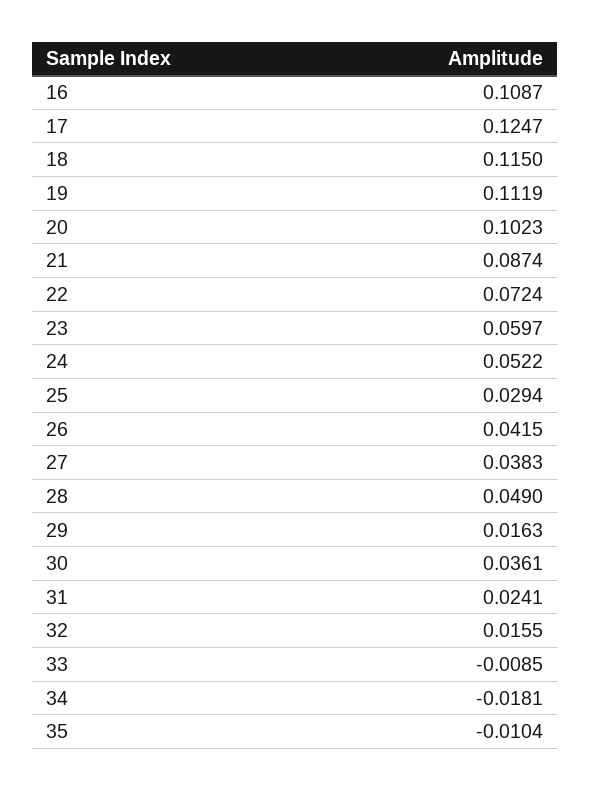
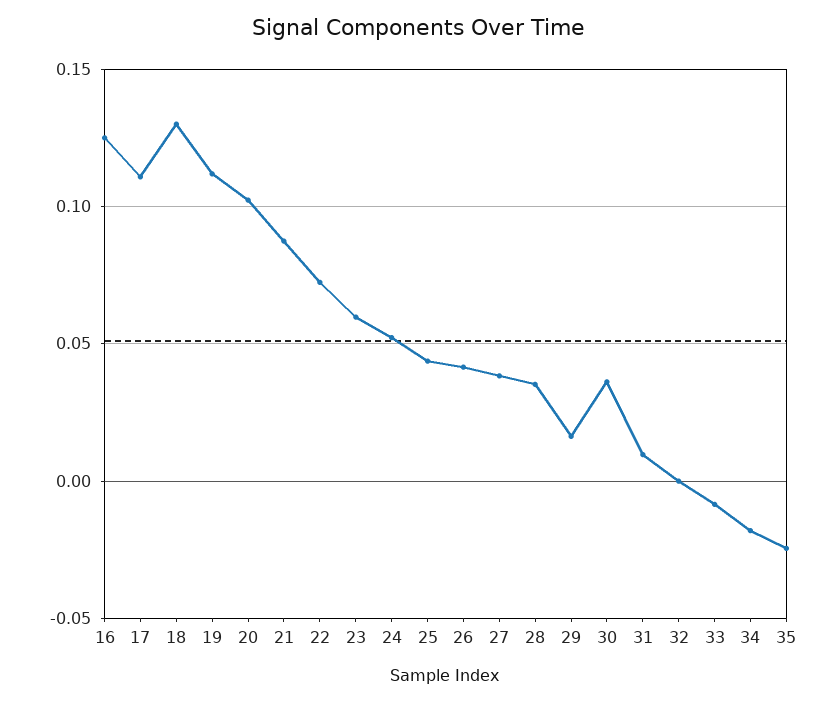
16: 0.1087 -> 0.125
17: 0.1247 -> 0.11
18: 0.115 -> 0.13
25: 0.0294 -> 0.045
28: 0.049 -> 0.035
31: 0.0241 -> 0.01
32: 0.0155 -> 0
35: -0.0104 -> -0.025

